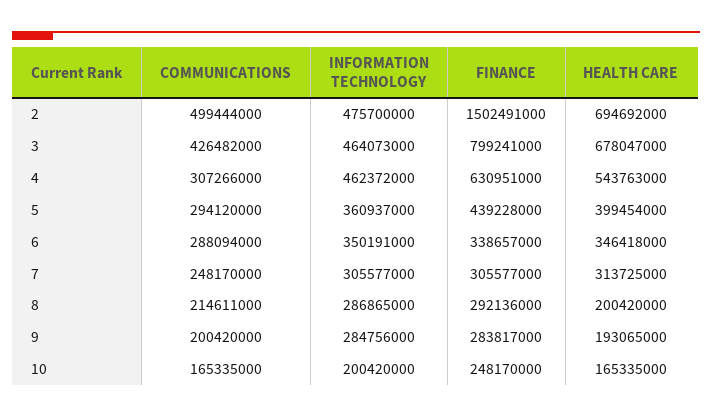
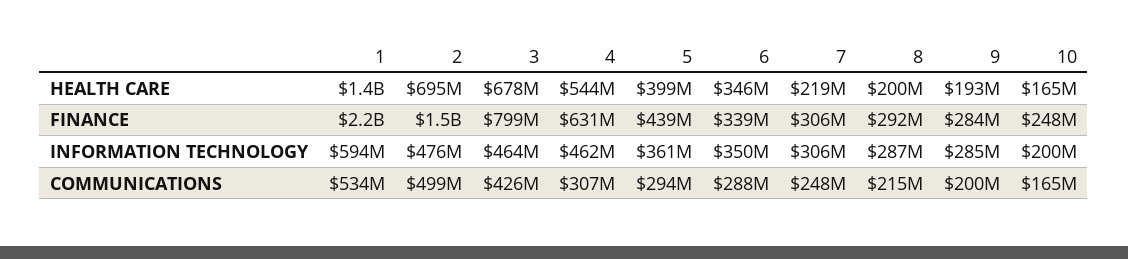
HEALTH CARE, 7: 313725000 -> 219000000
HEALTH CARE, 1: none -> 1400000000
FINANCE, 1: none -> 2200000000
INFORMATION TECHNOLOGY, 1: none -> 594000000
COMMUNICATIONS, 1: none -> 534000000

